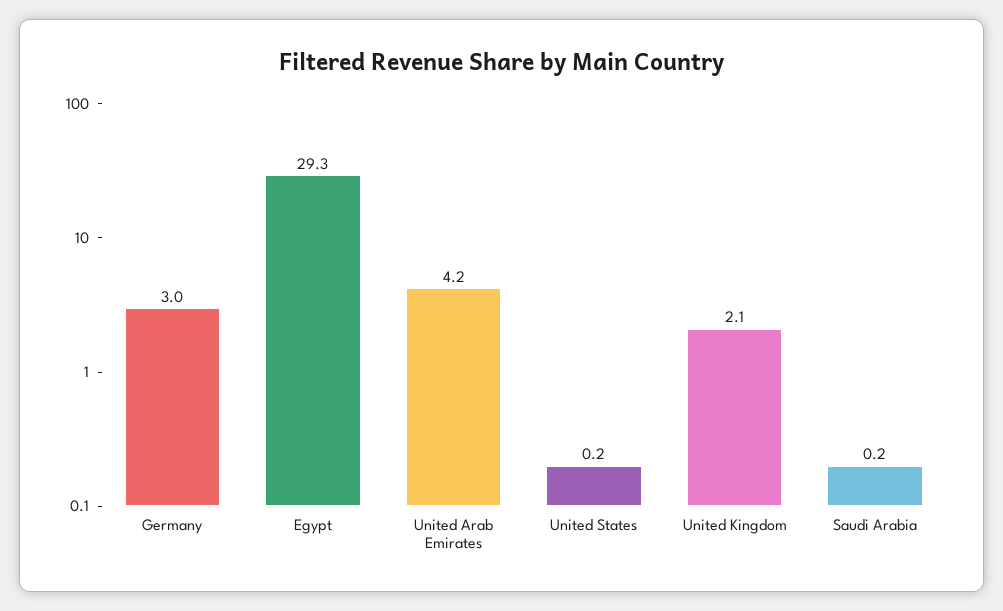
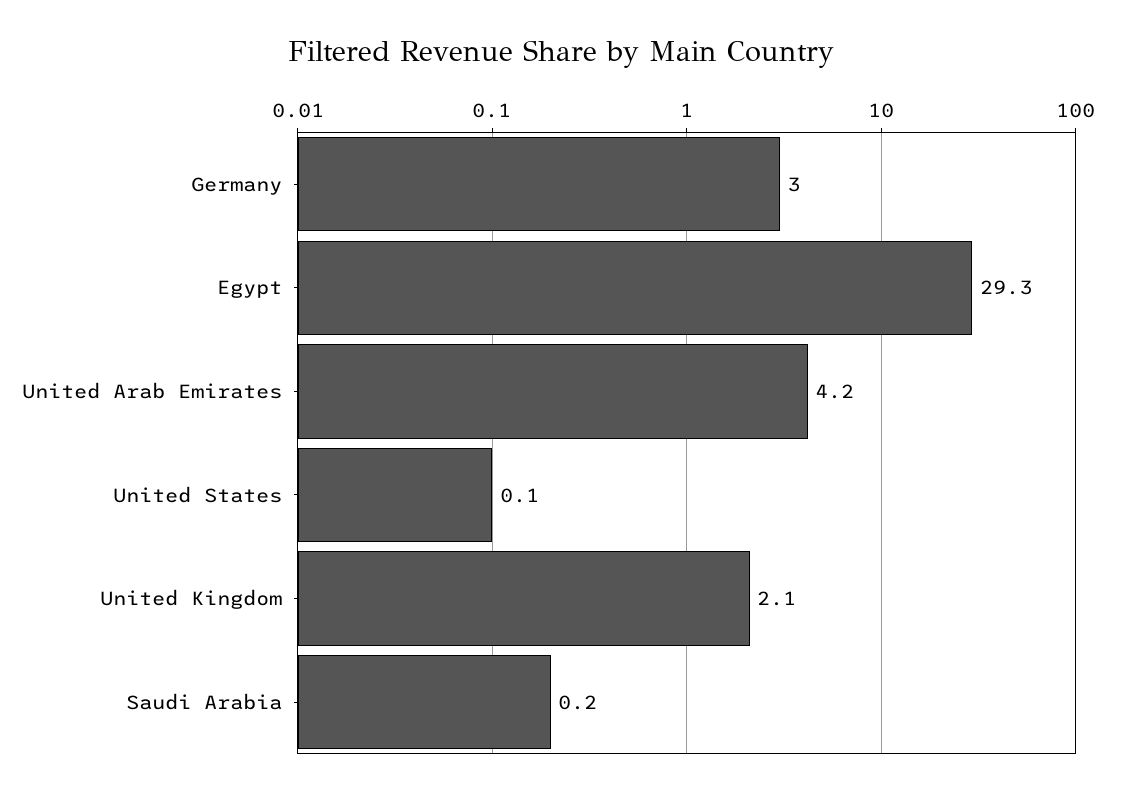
United States: 0.2 -> 0.1

